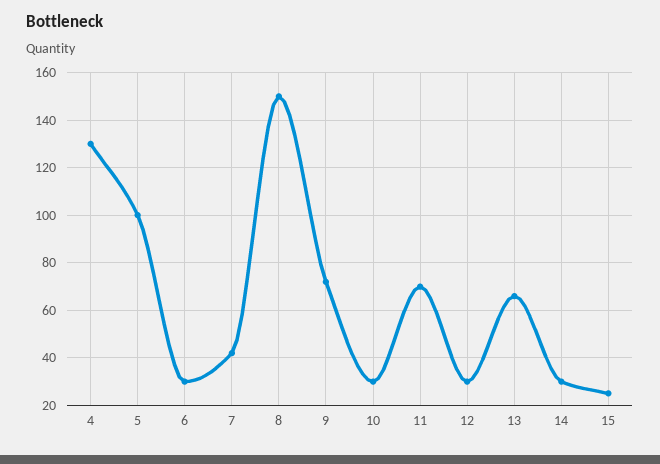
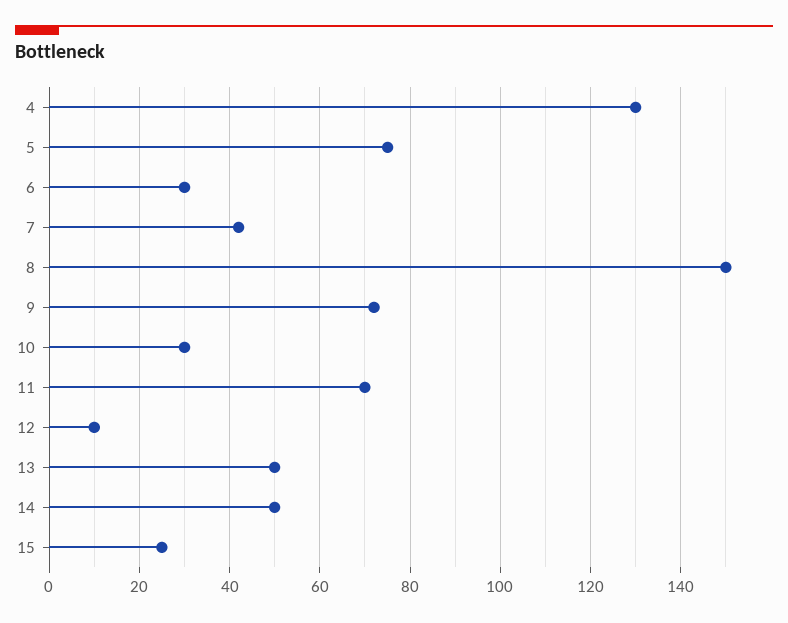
5: 100 -> 75
12: 30 -> 10
13: 65 -> 50
14: 30 -> 50

